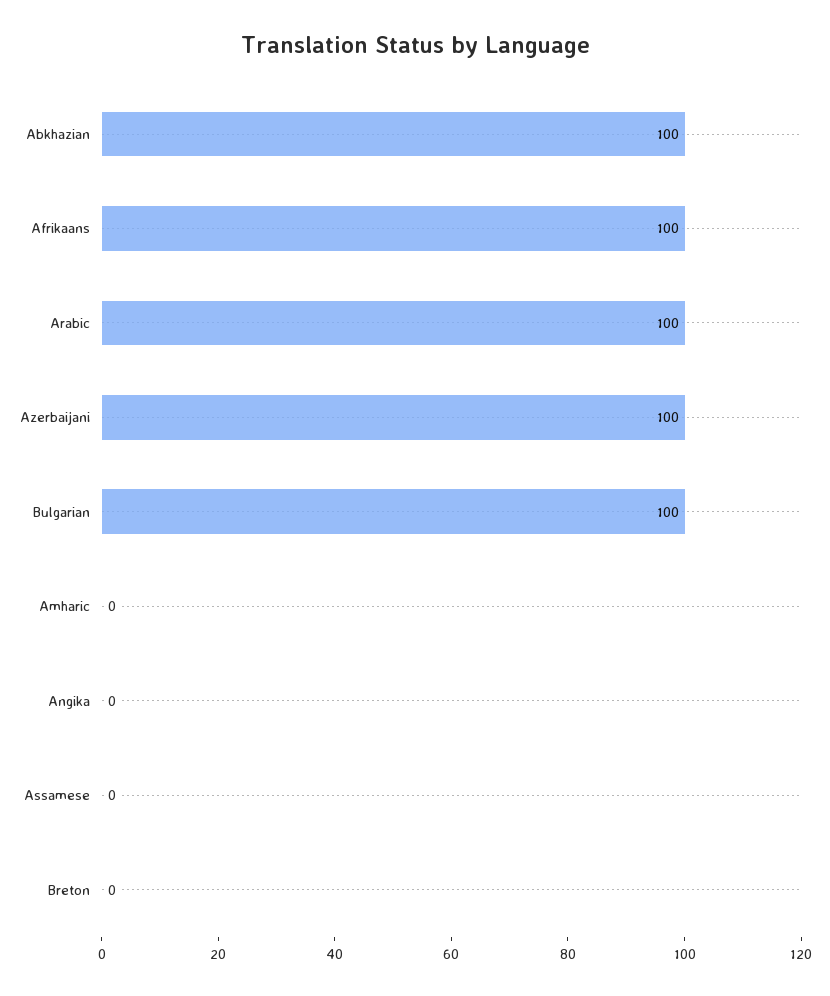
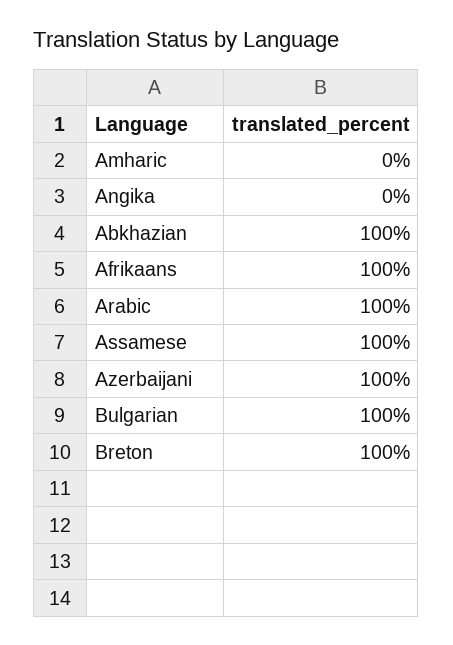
Assamese: 0 -> 100
Breton: 0 -> 100

